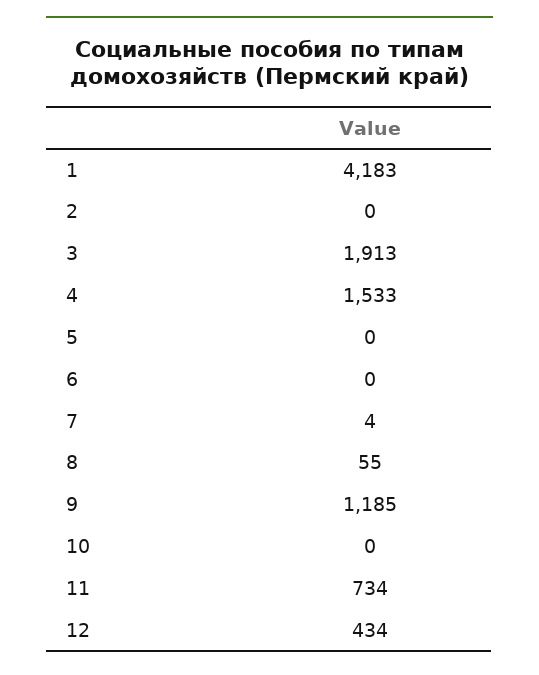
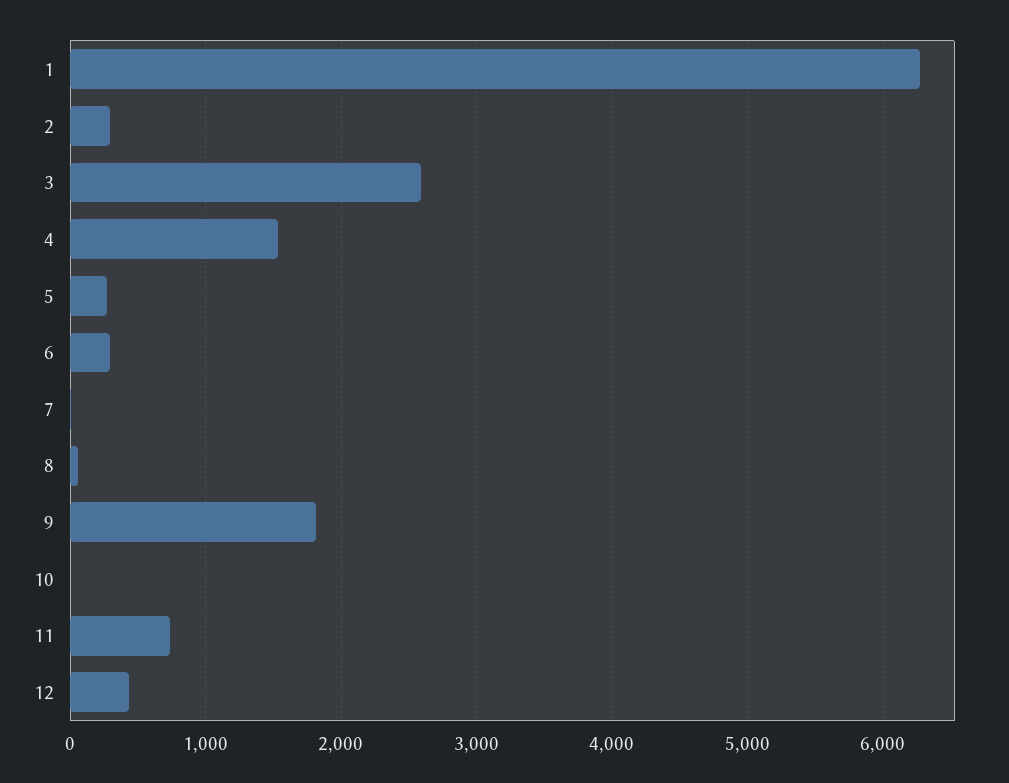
1: 4183 -> 6300
2: 0 -> 300
3: 1913 -> 2600
5: 0 -> 300
6: 0 -> 300
9: 1185 -> 1800

